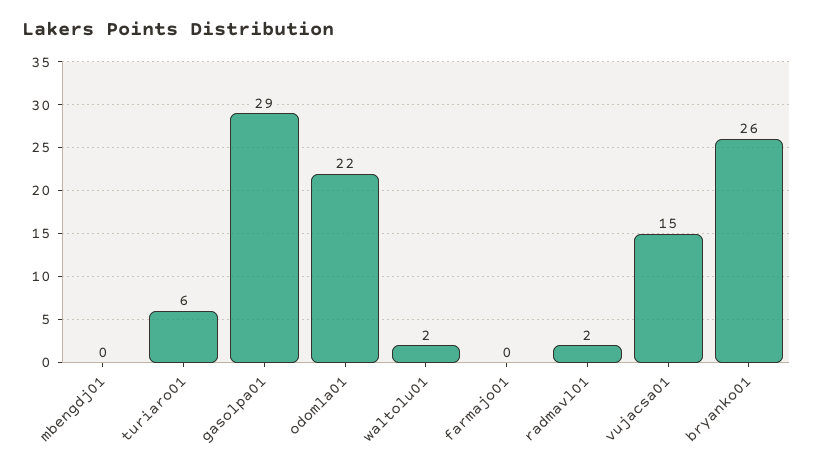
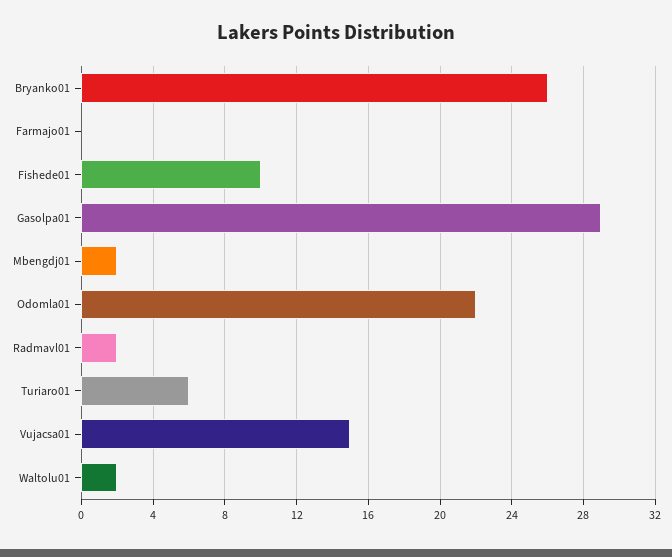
mbengdj01: 0 -> 2
Fishede01: none -> 10

